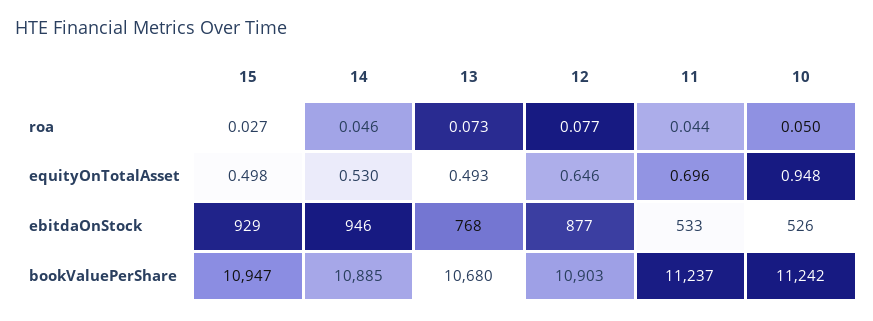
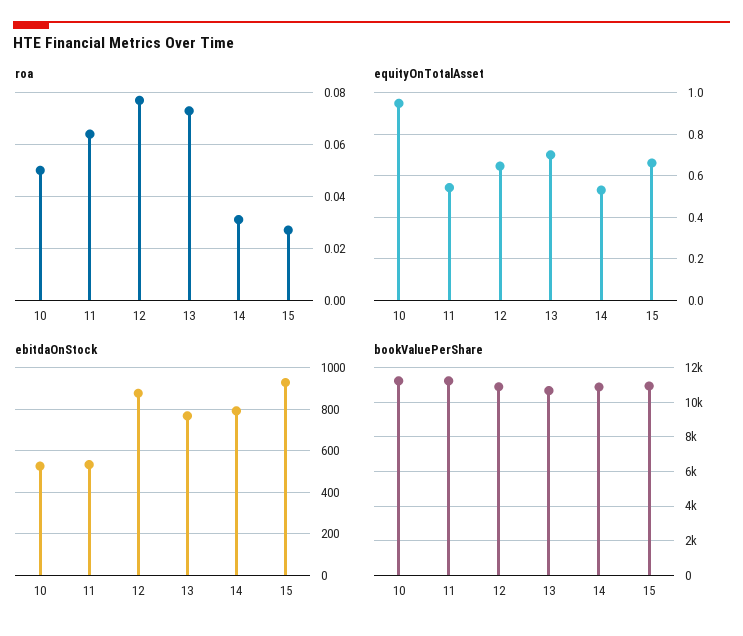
roa, 14: 0.046 -> 0.03
roa, 11: 0.044 -> 0.065
equityOnTotalAsset, 15: 0.498 -> 0.65
equityOnTotalAsset, 13: 0.493 -> 0.7
equityOnTotalAsset, 11: 0.696 -> 0.55
ebitdaOnStock, 14: 946 -> 800

